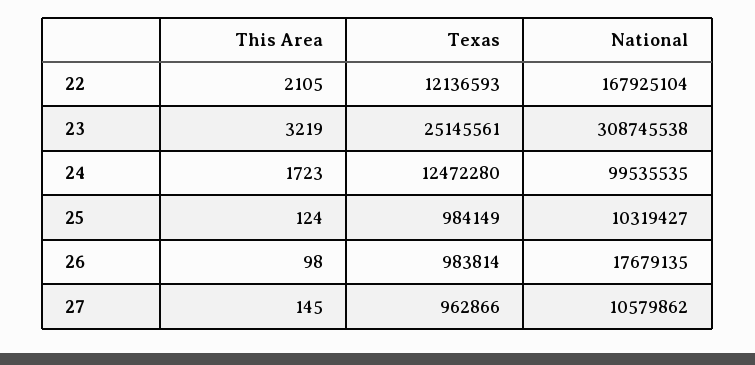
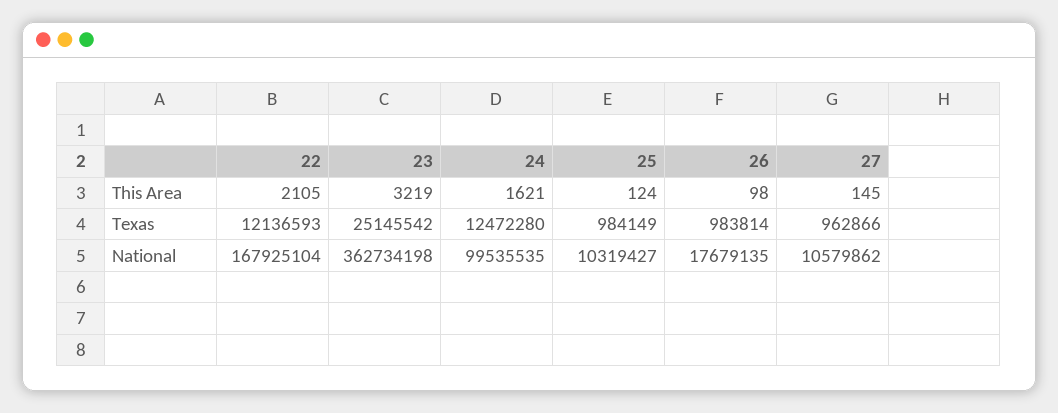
Texas, 23: 25145561 -> 25145542
National, 23: 308745538 -> 362734198
This Area, 24: 1723 -> 1621

